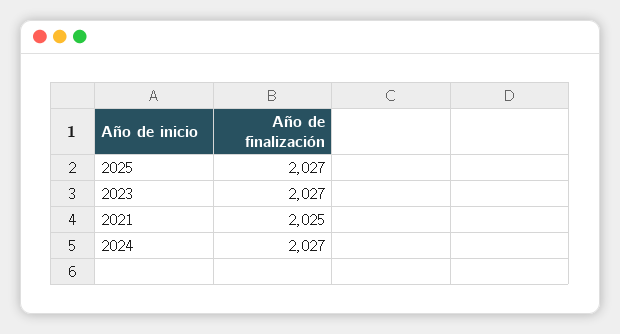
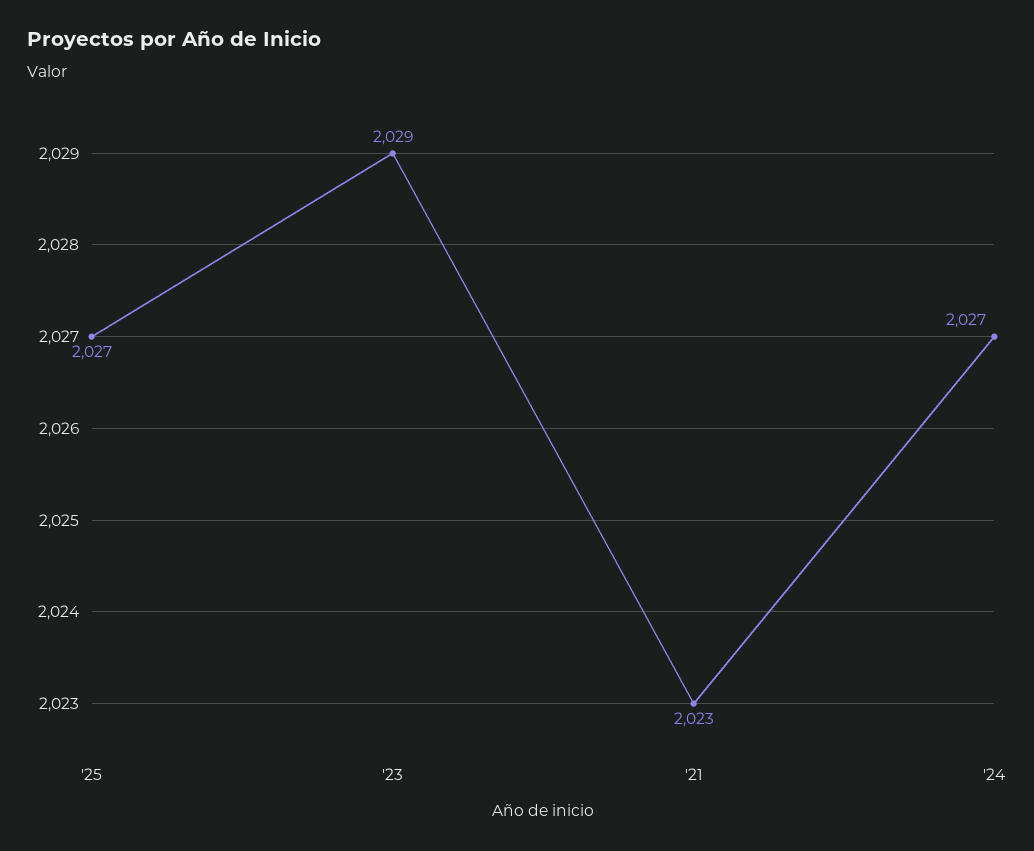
2023: 2027 -> 2029
2021: 2025 -> 2023

